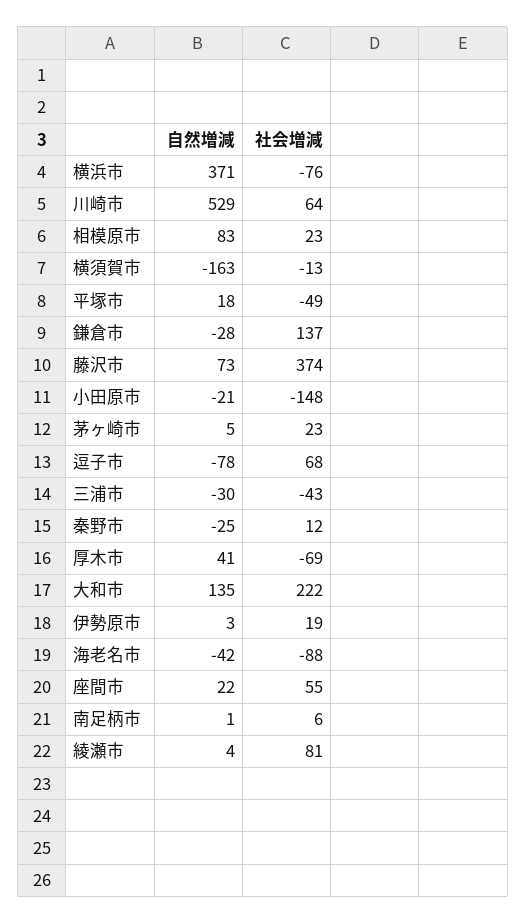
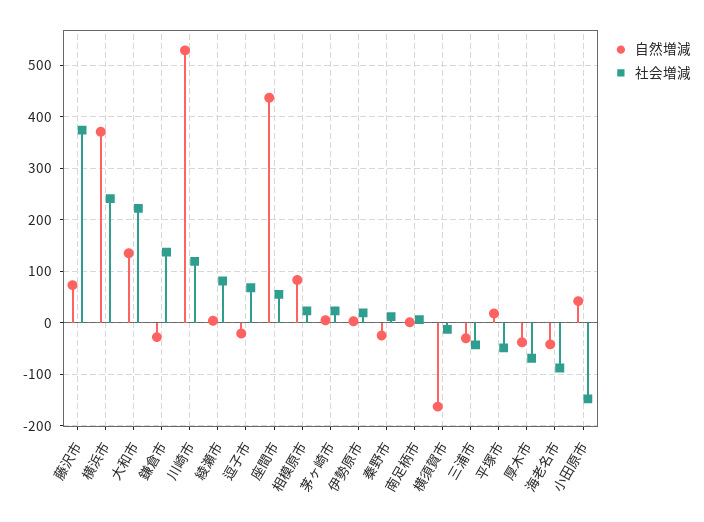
社会増減, 横浜市: -76 -> 240
社会増減, 川崎市: 64 -> 120
自然増減, 小田原市: -21 -> 40
自然増減, 逗子市: -78 -> -20
自然増減, 厚木市: 41 -> -40
自然増減, 座間市: 22 -> 440

